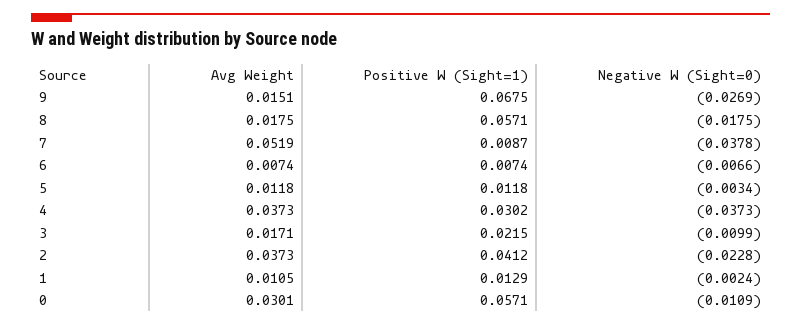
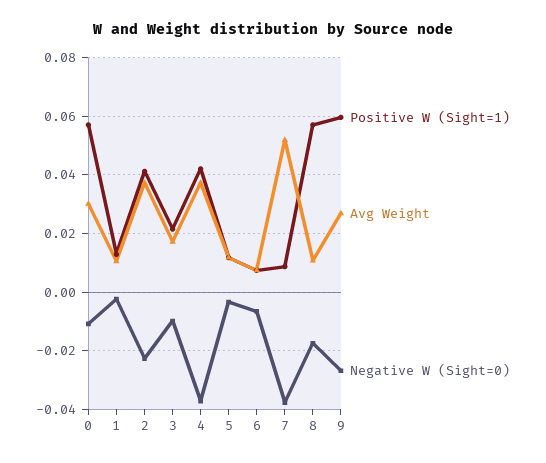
Avg Weight, 9: 0.0151 -> 0.0275
Positive W (Sight=1), 9: 0.0675 -> 0.06
Avg Weight, 8: 0.0175 -> 0.01
Positive W (Sight=1), 4: 0.0302 -> 0.0425

